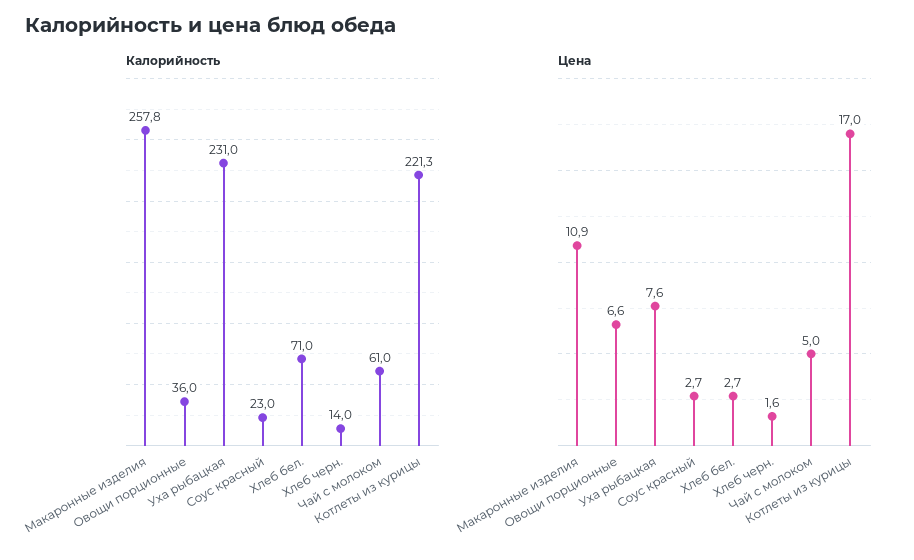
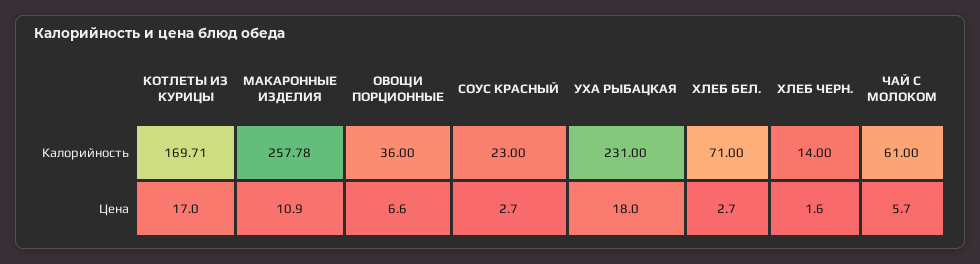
Калорийность, Котлеты из курицы: 221.3 -> 169.71
Цена, Уха рыбацкая: 7.6 -> 18
Цена, Чай с молоком: 5 -> 5.7

